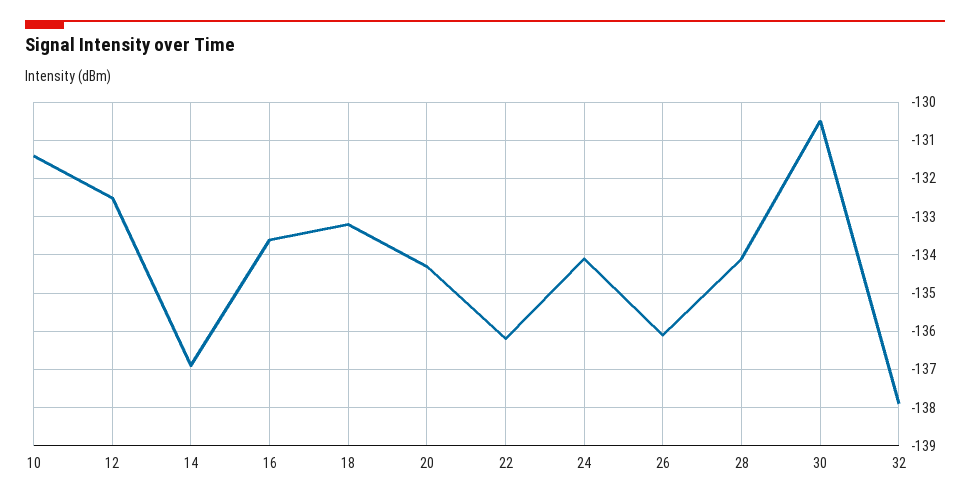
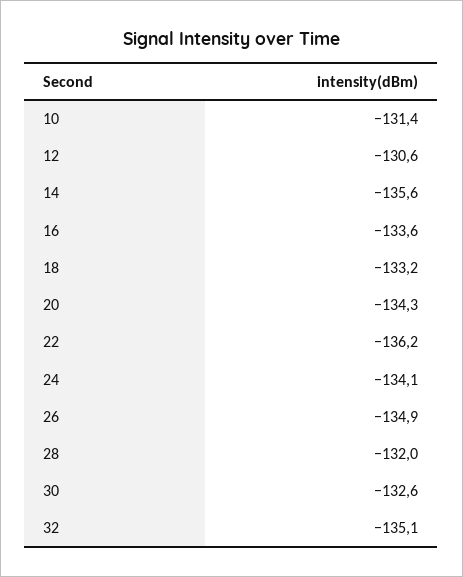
12: -132.5 -> -130.6
14: -137 -> -135.6
26: -136 -> -134.9
28: -134 -> -132
30: -130.5 -> -132.6
32: -138 -> -135.1

